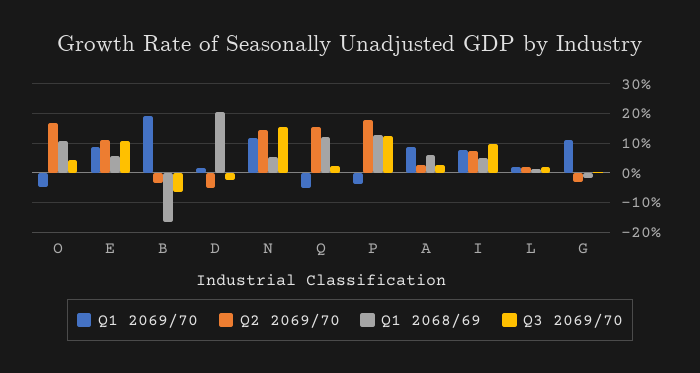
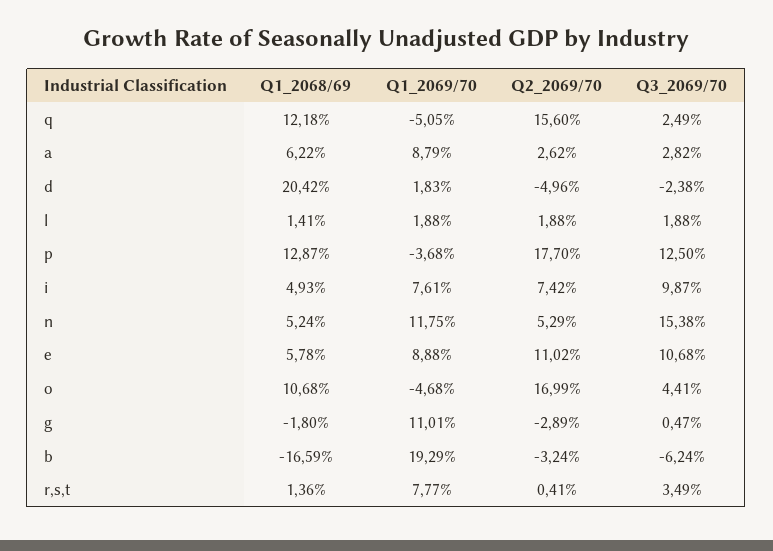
Q2 2069/70, N: 15 -> 5.29
Q1 2068/69, r,s,t: none -> 1.36
Q1 2069/70, r,s,t: none -> 7.77
Q2 2069/70, r,s,t: none -> 0.41
Q3 2069/70, r,s,t: none -> 3.49

